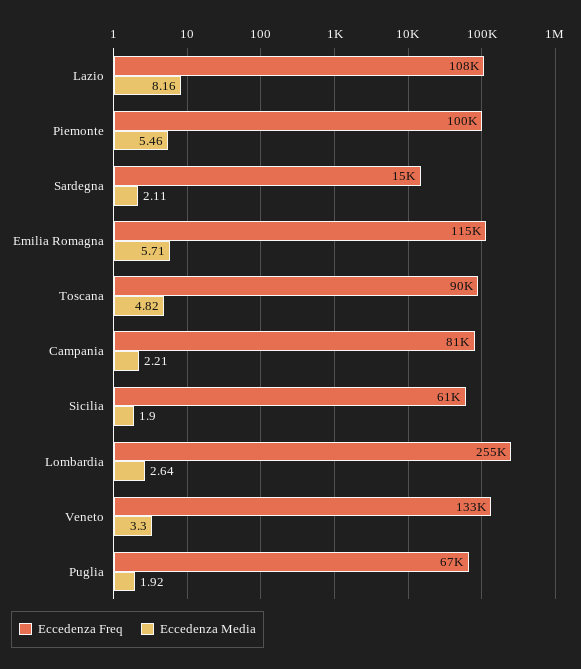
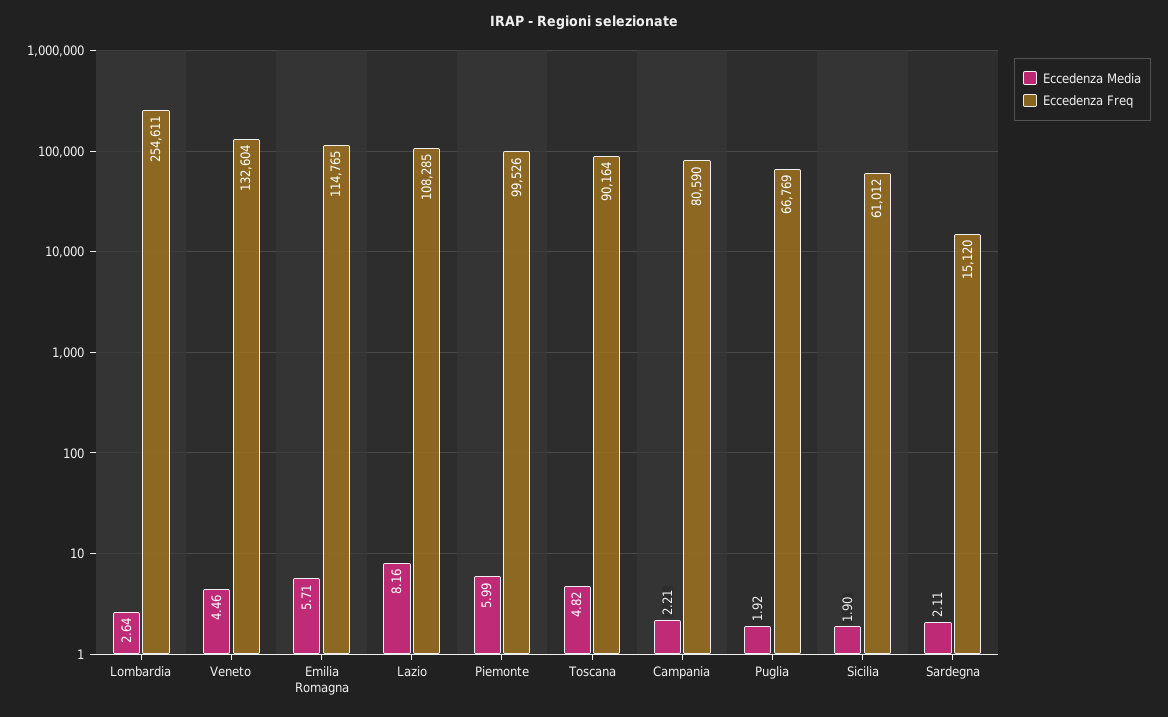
Eccedenza Media, Piemonte: 5.46 -> 5.99
Eccedenza Media, Veneto: 3.3 -> 4.46

